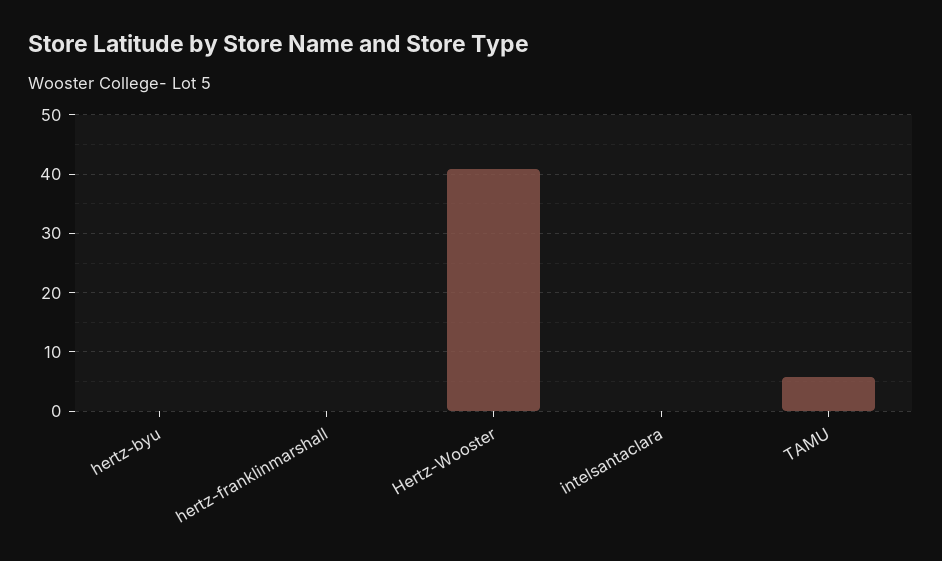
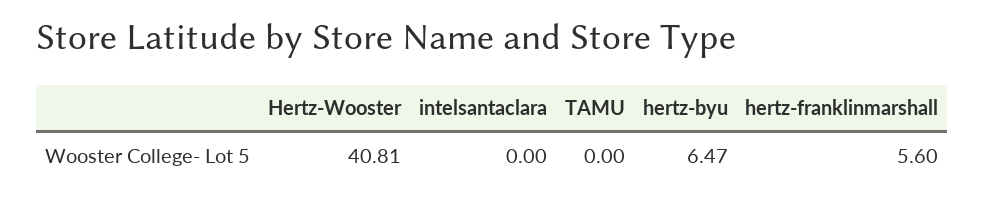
hertz-byu: 0 -> 6.47
hertz-franklinmarshall: 0 -> 5.6
TAMU: 6 -> 0

